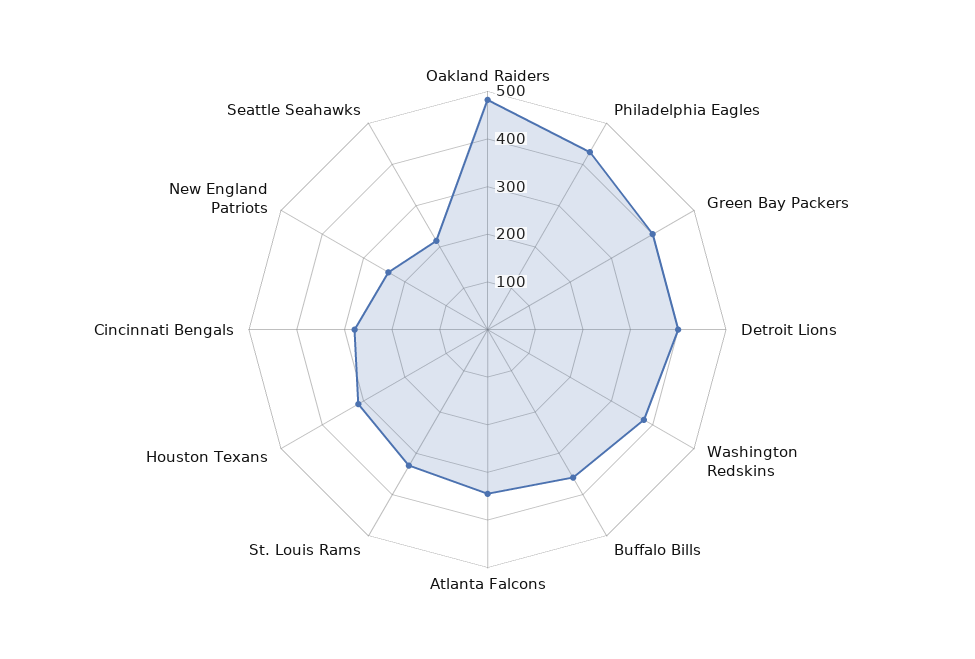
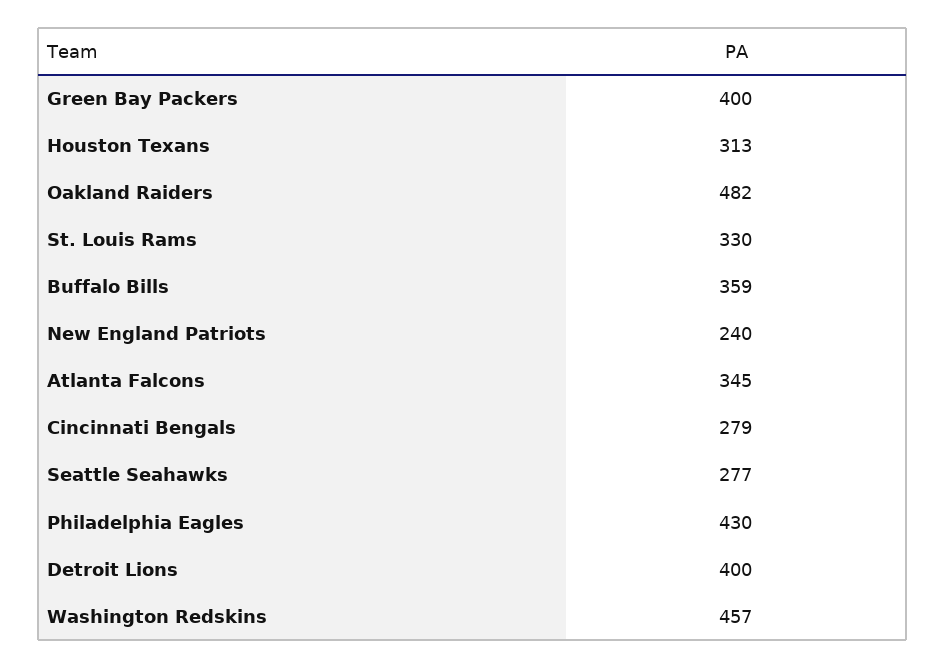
Washington Redskins: 380 -> 457
Seattle Seahawks: 220 -> 277

